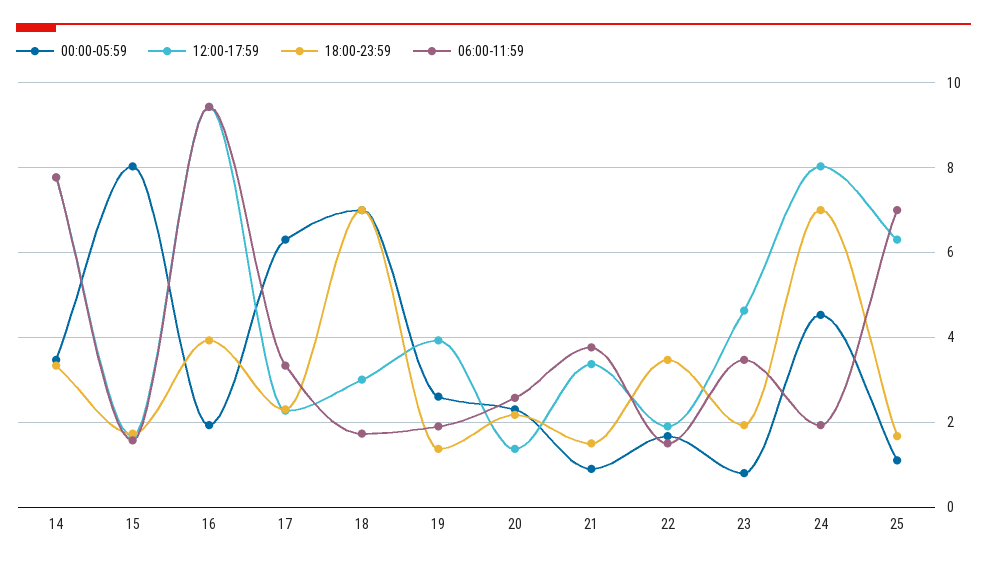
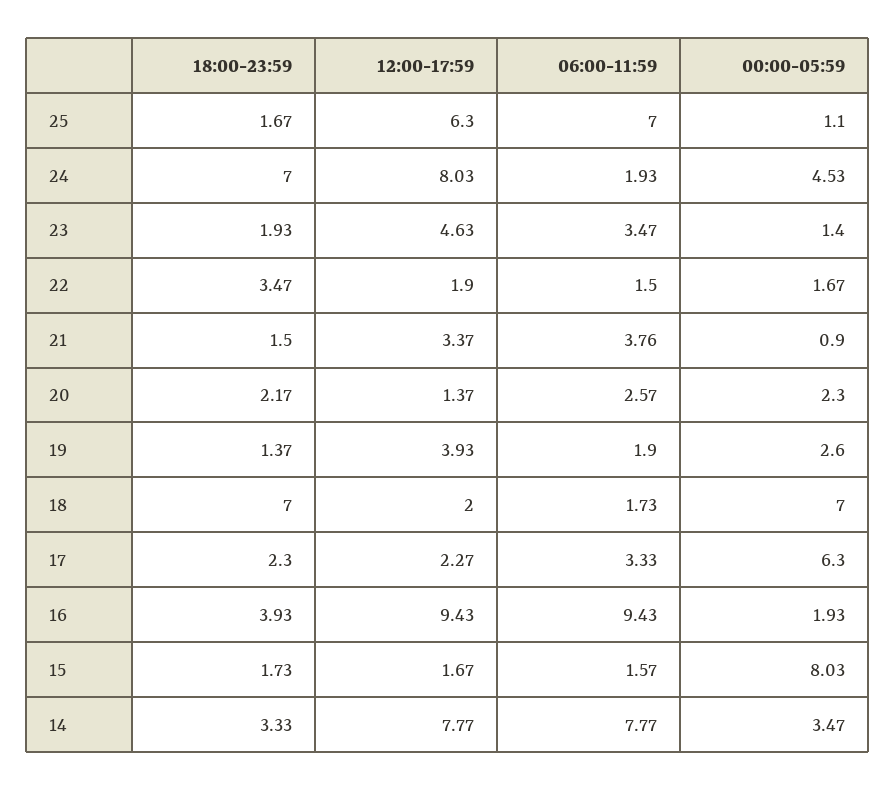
12:00-17:59, 18: 3 -> 2
00:00-05:59, 23: 0.8 -> 1.4

